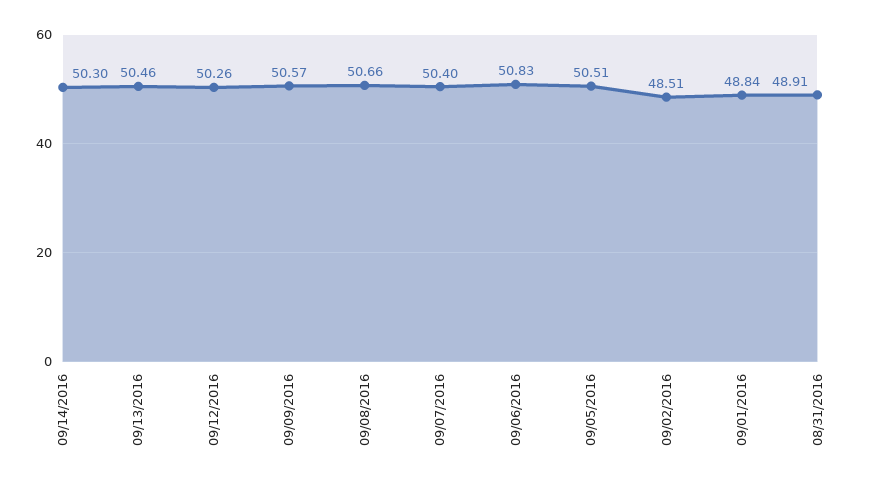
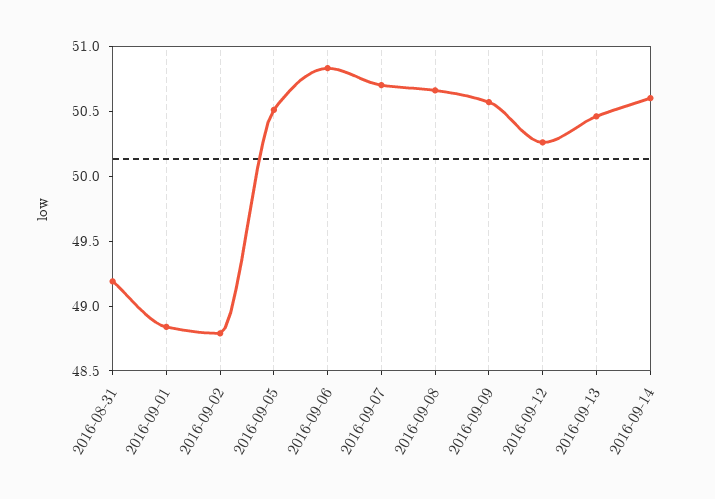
09/14/2016: 50.3 -> 50.6
09/07/2016: 50.4 -> 50.7
09/02/2016: 48.51 -> 48.8
08/31/2016: 48.91 -> 49.2

